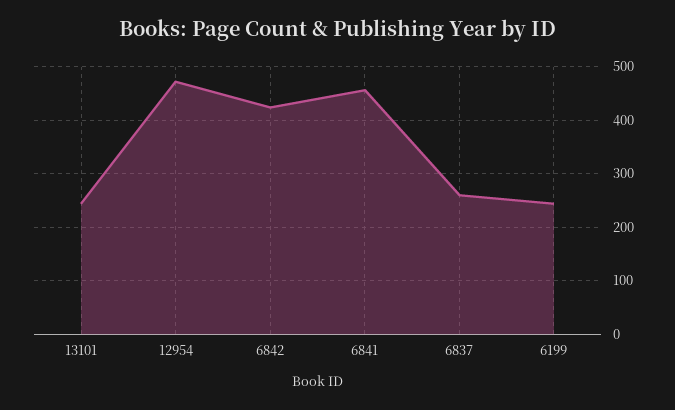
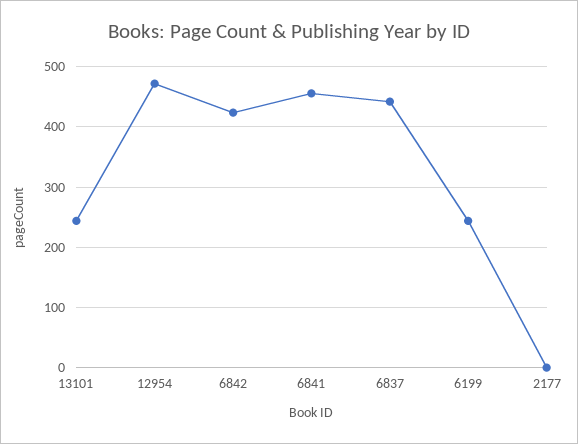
6837: 260 -> 440
2177: none -> 0

